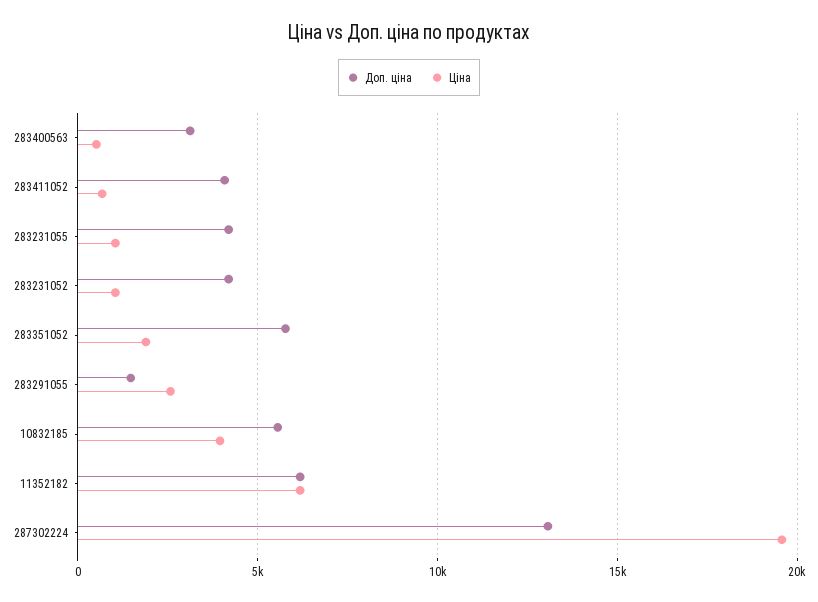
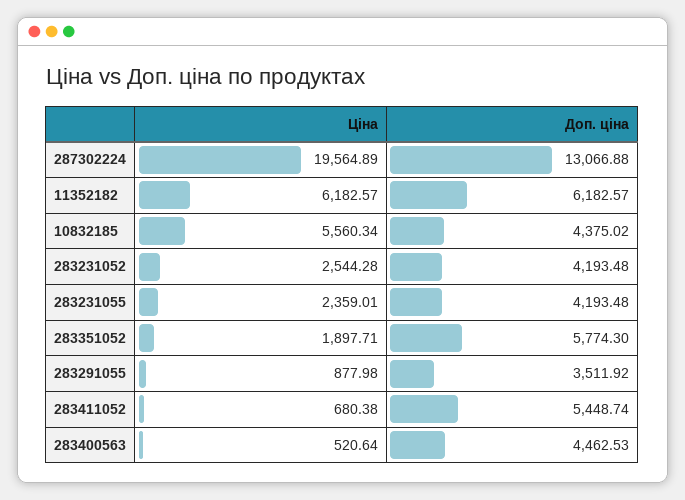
Доп. ціна, 283400563: 3000 -> 4462.53
Доп. ціна, 283411052: 4000 -> 5448.74
Ціна, 283231055: 1000 -> 2359.01
Ціна, 283231052: 1000 -> 2544.28
Доп. ціна, 283291055: 1500 -> 3511.92
Ціна, 283291055: 2500 -> 877.98
Доп. ціна, 10832185: 5500 -> 4375.02
Ціна, 10832185: 4000 -> 5560.34

